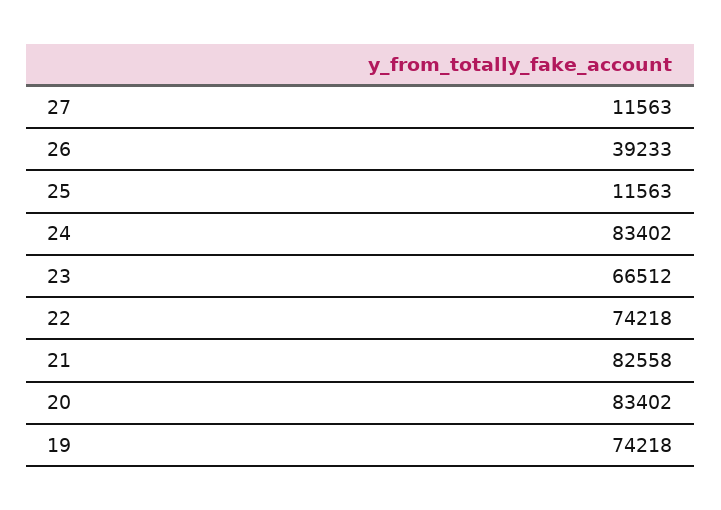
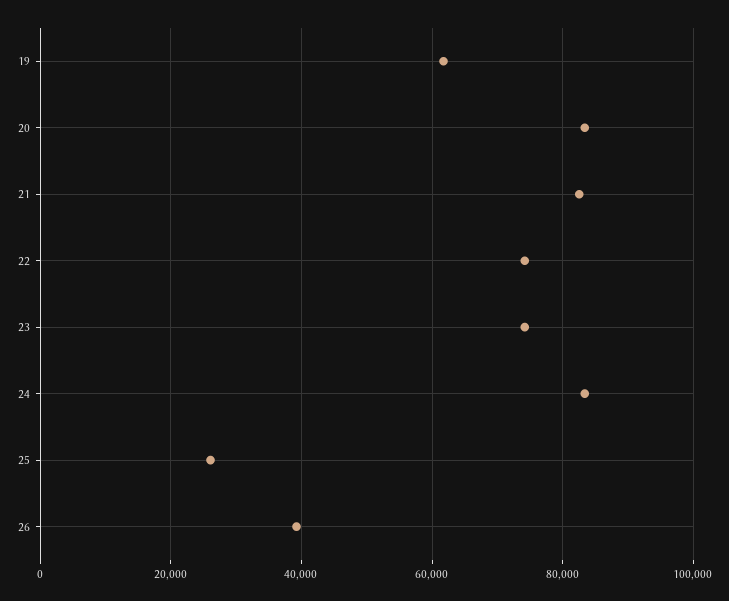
27: 11563 -> none
25: 11563 -> 26000
23: 66512 -> 74000
19: 74218 -> 62000

